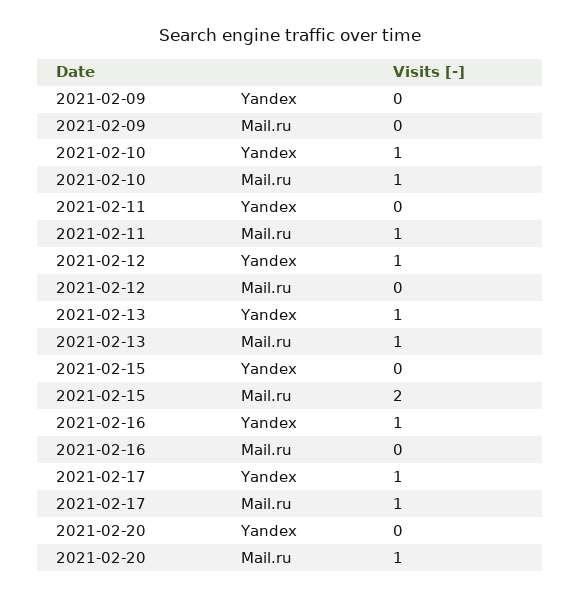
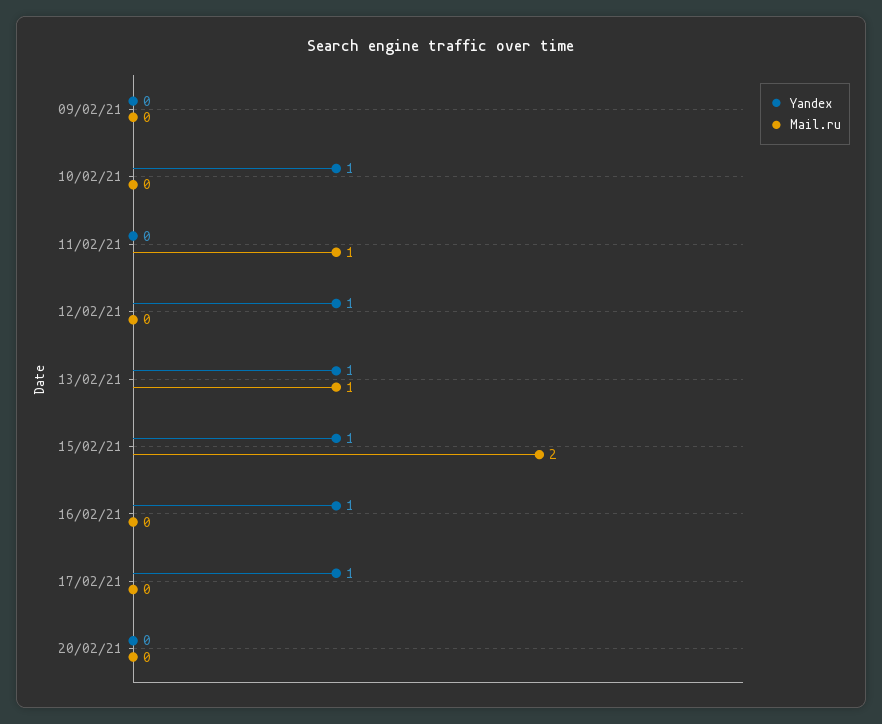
Mail.ru, 2021-02-10: 1 -> 0
Yandex, 2021-02-15: 0 -> 1
Mail.ru, 2021-02-17: 1 -> 0
Mail.ru, 2021-02-20: 1 -> 0

